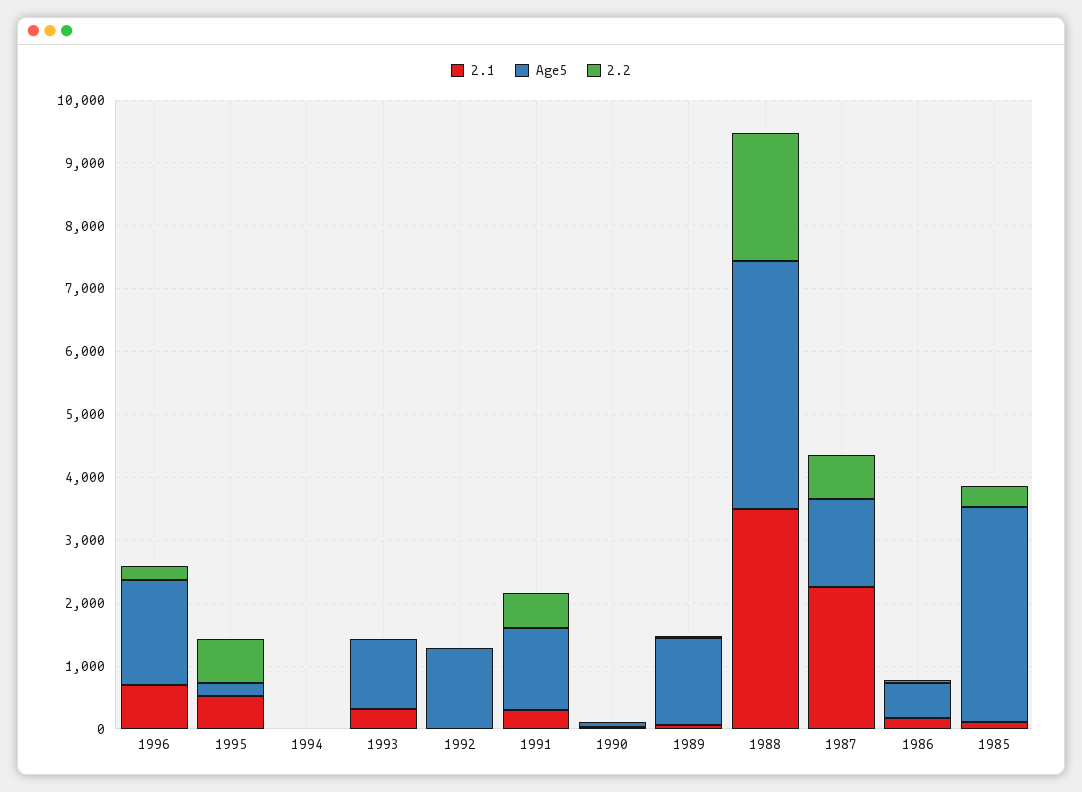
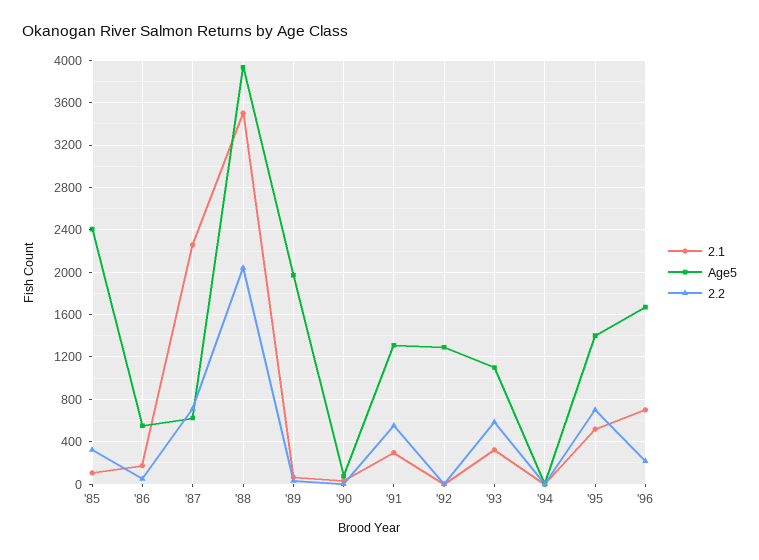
Age5, 1995: 200 -> 1400
2.2, 1993: 0 -> 600
Age5, 1989: 1400 -> 2000
Age5, 1987: 1400 -> 600
Age5, 1985: 3400 -> 2400

